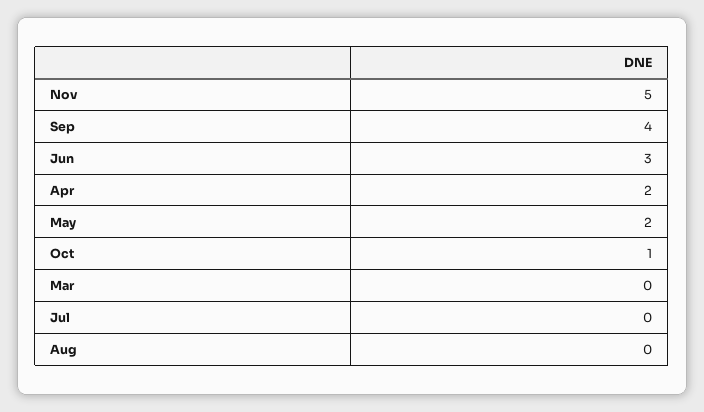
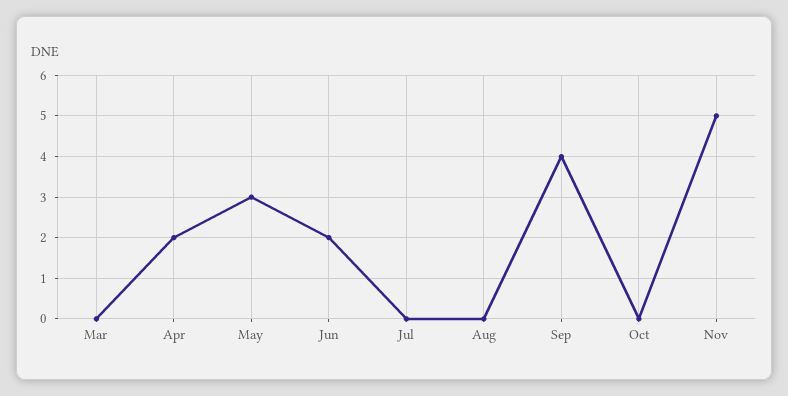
Jun: 3 -> 2
May: 2 -> 3
Oct: 1 -> 0

